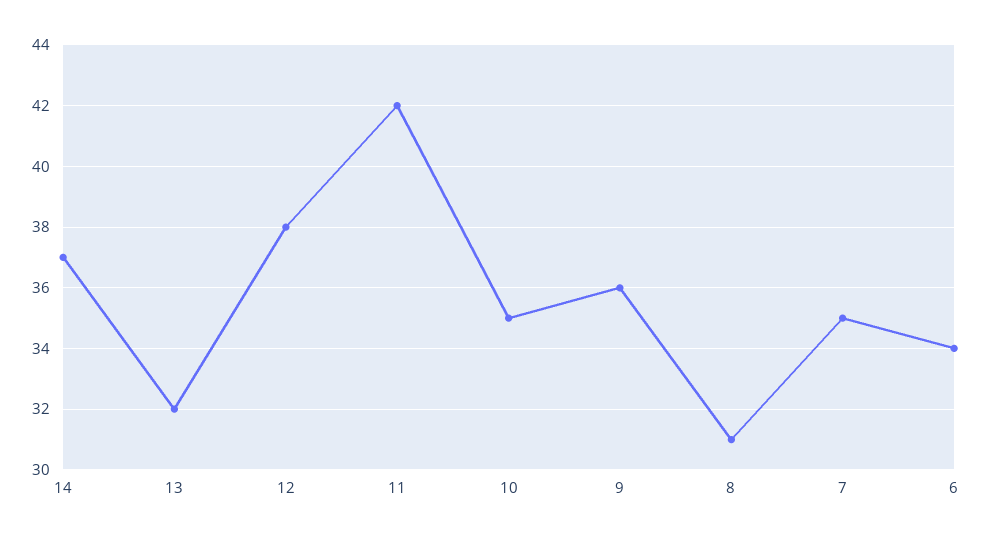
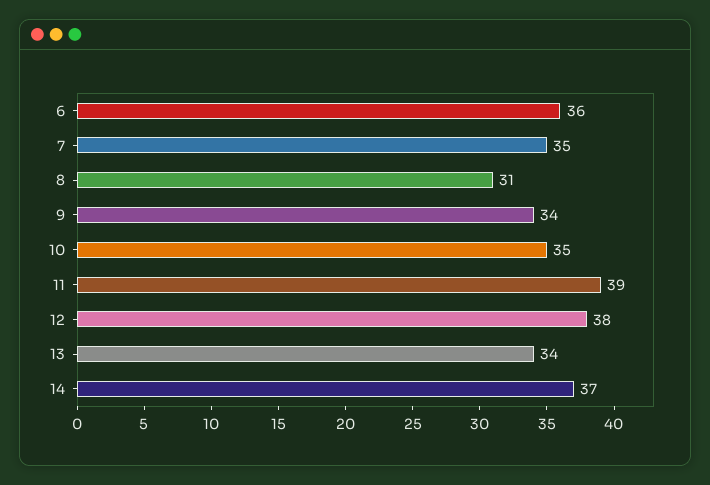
13: 32 -> 34
11: 42 -> 39
9: 36 -> 34
6: 34 -> 36

